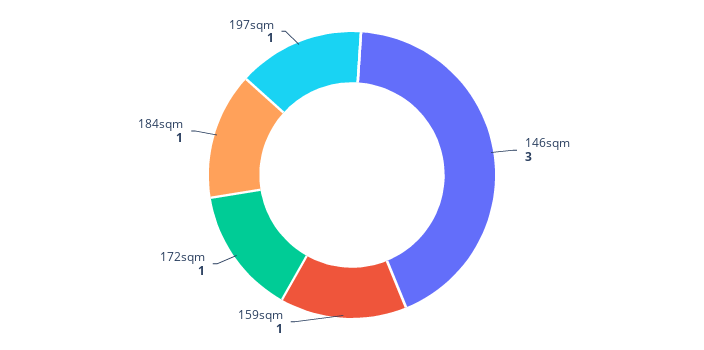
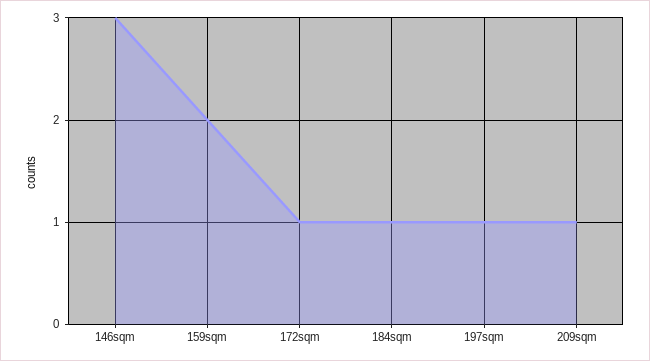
159sqm: 1 -> 2
209sqm: none -> 1

